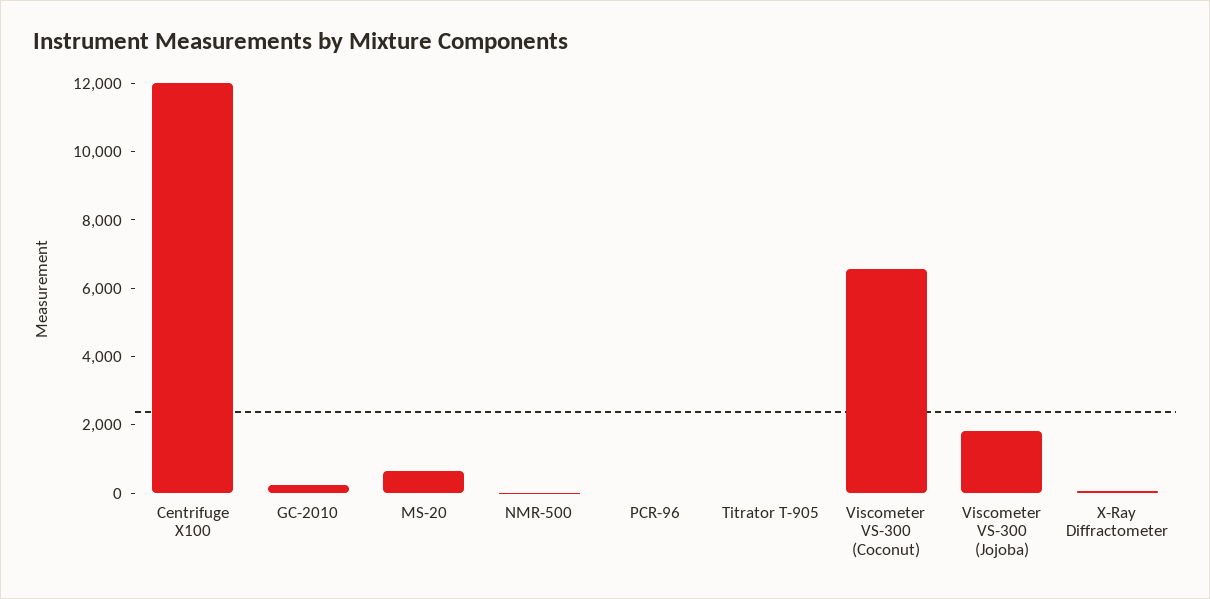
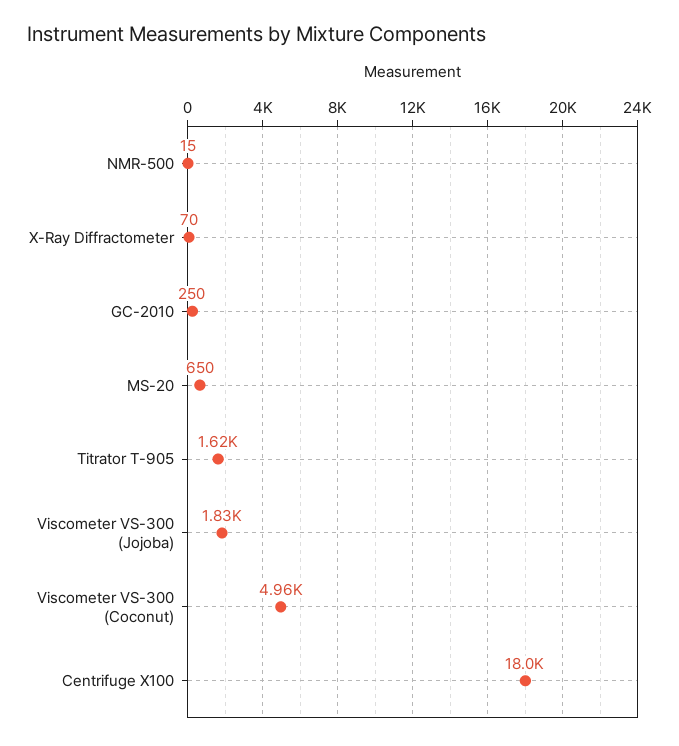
Centrifuge X100: 12000 -> 18000
PCR-96: 0 -> none
Titrator T-905: 0 -> 1620
Viscometer VS-300 (Coconut): 6500 -> 4960

